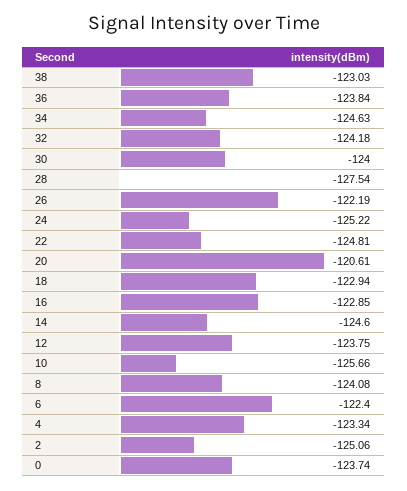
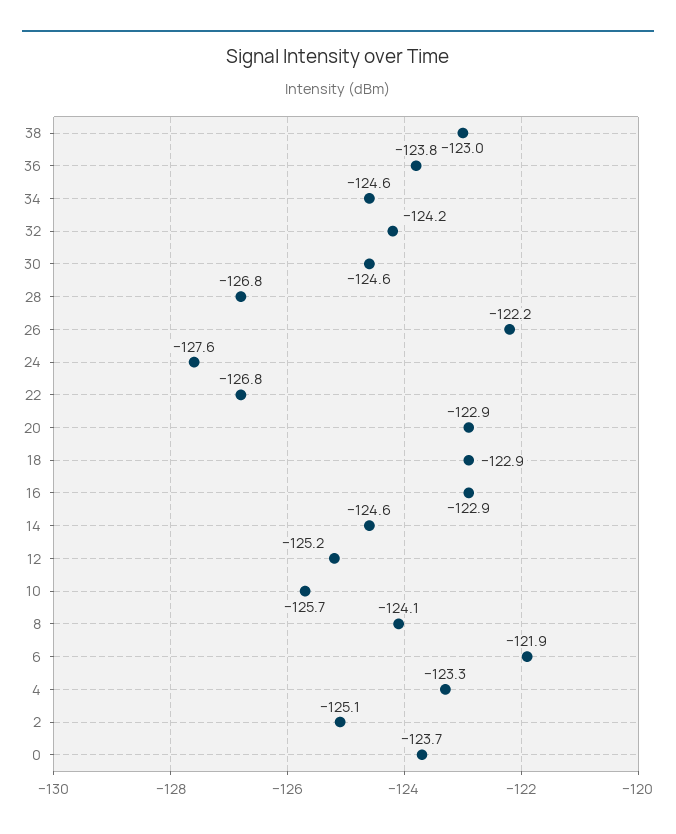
30: -124 -> -124.6
28: -127.54 -> -126.8
24: -125.22 -> -127.6
22: -124.81 -> -126.8
20: -120.61 -> -122.9
12: -123.75 -> -125.2
6: -122.4 -> -121.9

